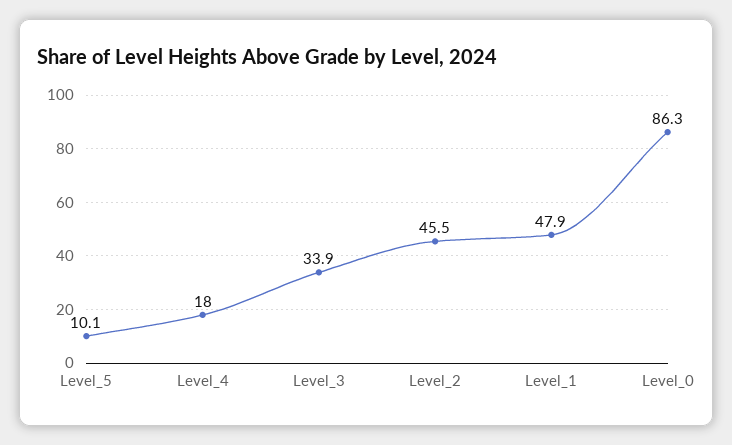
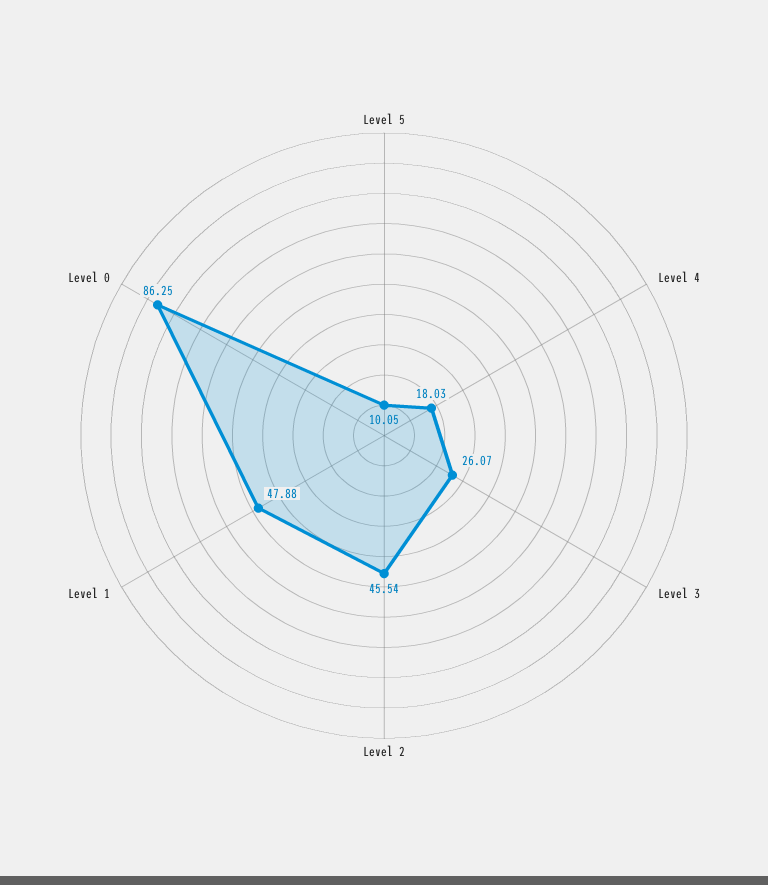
Level_3: 33.9 -> 26.07

